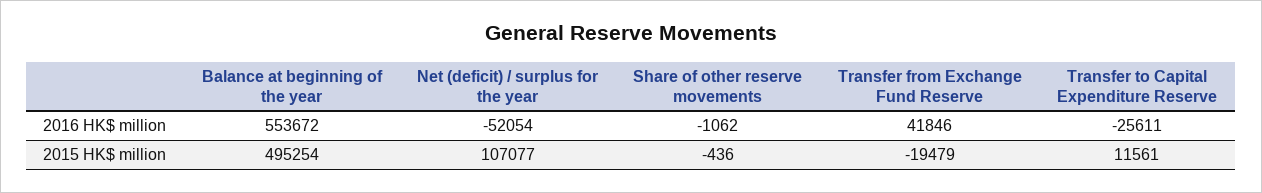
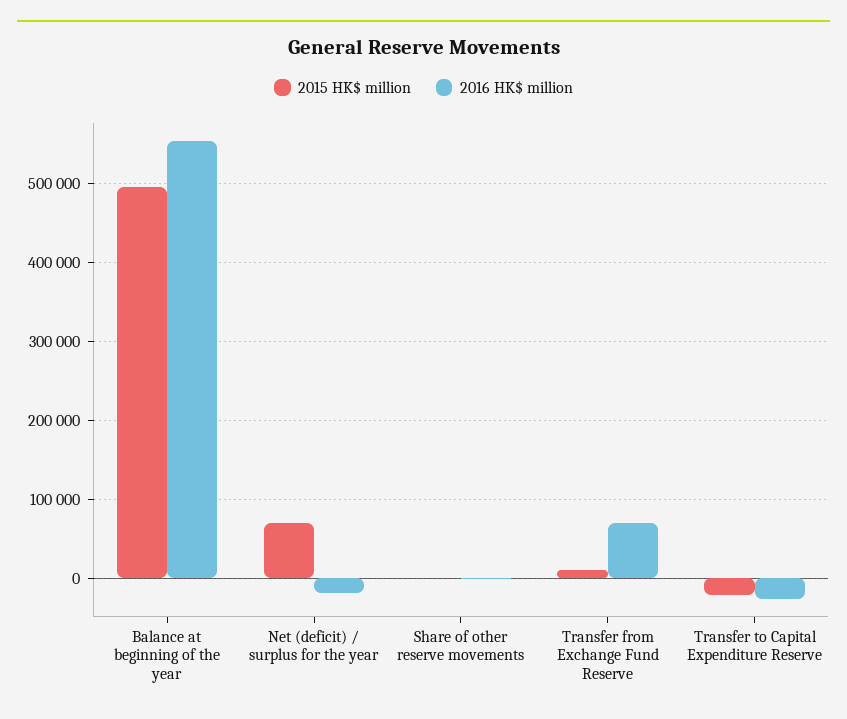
2016 HK$ million, Net (deficit) / surplus for the year: -52054 -> -20000
2016 HK$ million, Transfer from Exchange Fund Reserve: 41846 -> 70000
2015 HK$ million, Net (deficit) / surplus for the year: 107077 -> 70000
2015 HK$ million, Transfer from Exchange Fund Reserve: -19479 -> 10000
2015 HK$ million, Transfer to Capital Expenditure Reserve: 11561 -> -20000

